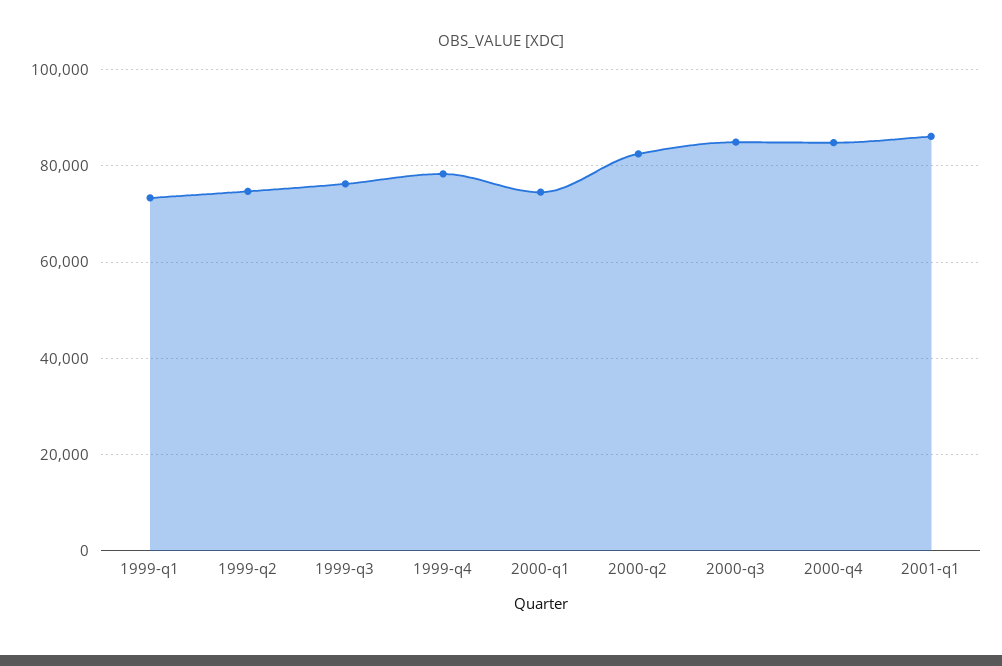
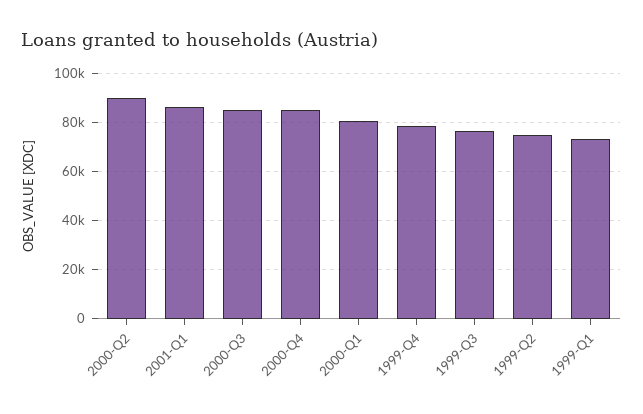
2000-q1: 74000 -> 80000
2000-q2: 82000 -> 90000

